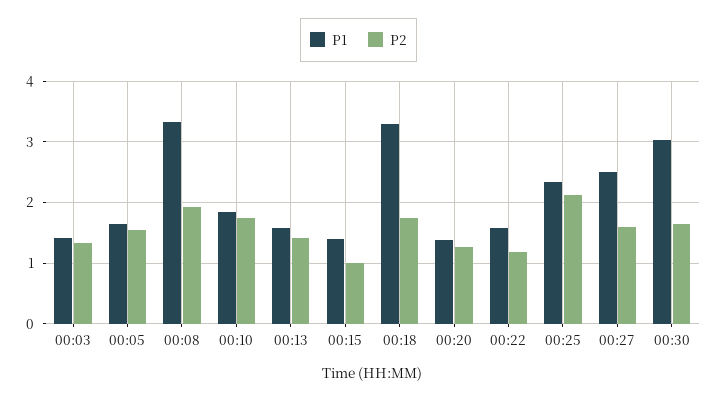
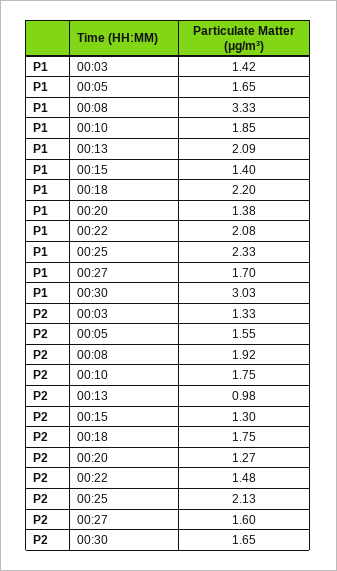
P1, 00:13: 1.6 -> 2.09
P2, 00:13: 1.4 -> 0.98
P2, 00:15: 1 -> 1.3
P1, 00:18: 3.3 -> 2.2
P1, 00:22: 1.6 -> 2.08
P2, 00:22: 1.2 -> 1.48
P1, 00:27: 2.5 -> 1.7

